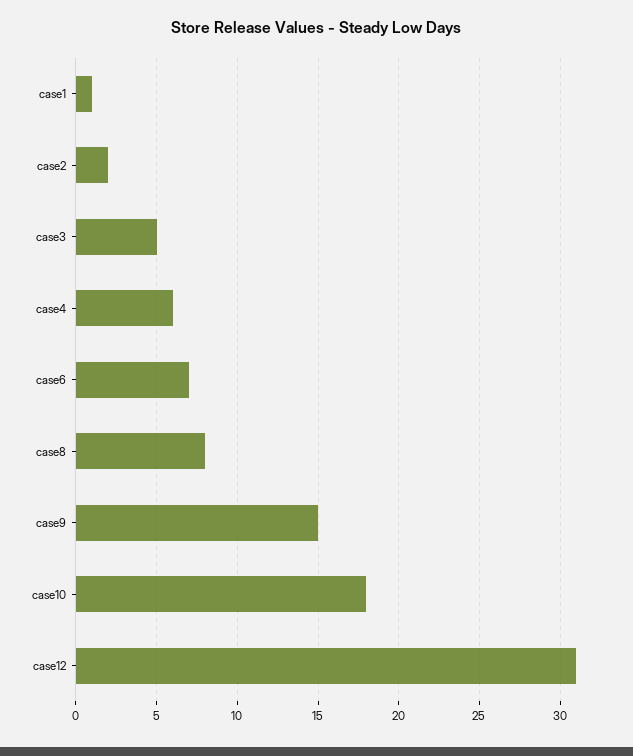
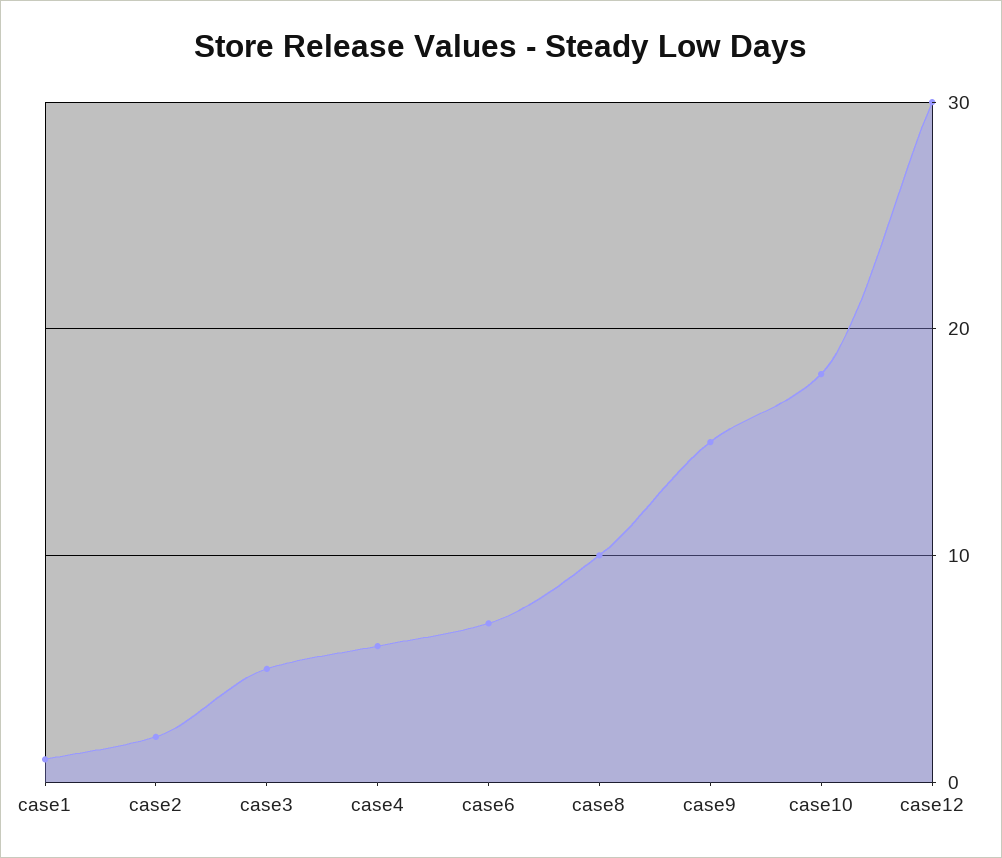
case8: 8 -> 10
case12: 31 -> 30

